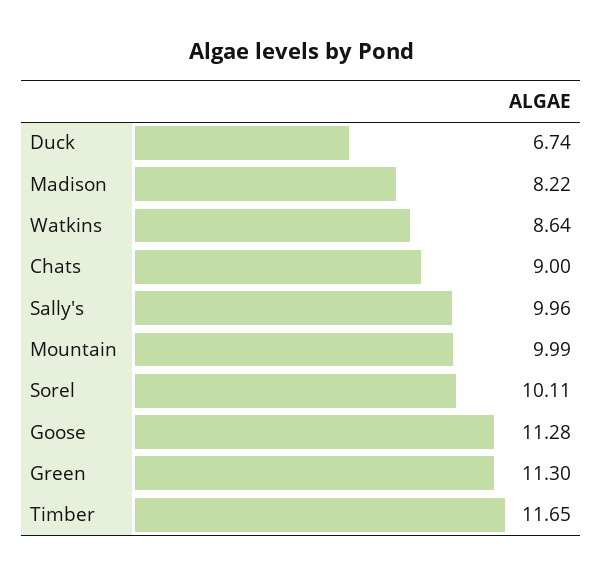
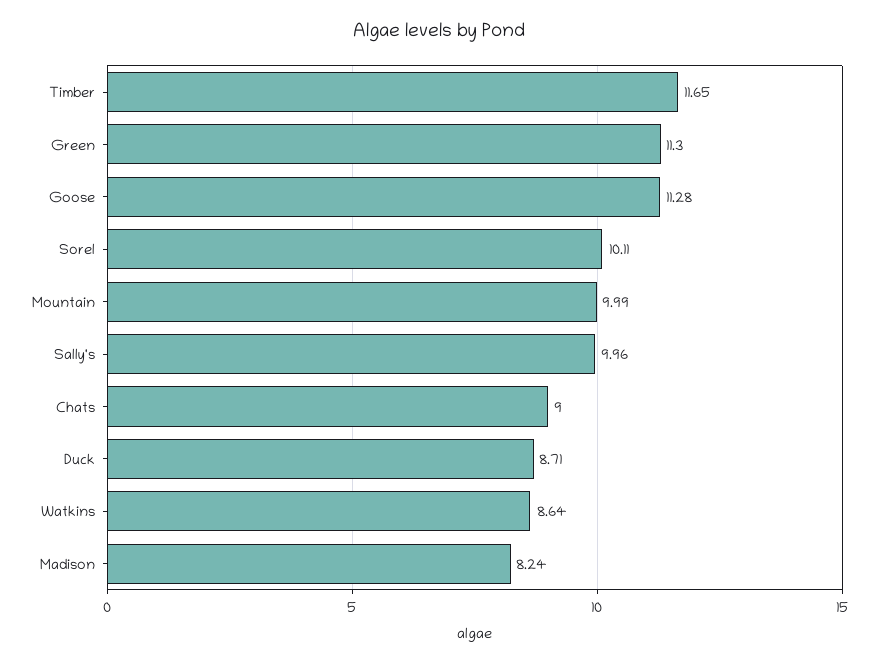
Duck: 6.74 -> 8.71
Madison: 8.22 -> 8.24

